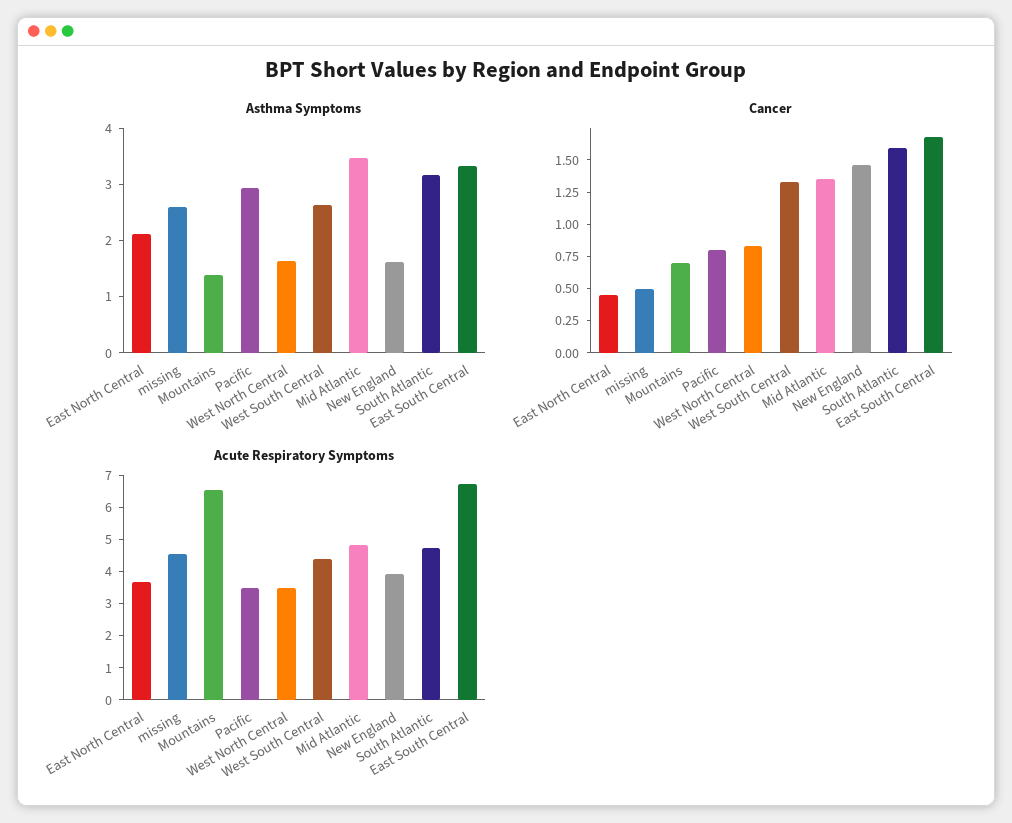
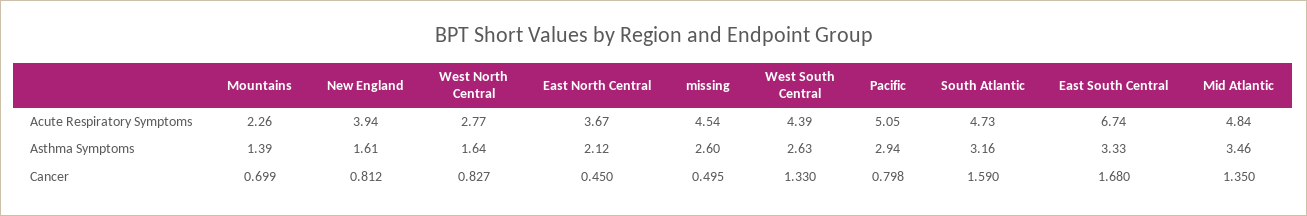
Cancer, New England: 1.5 -> 0.812
Acute Respiratory Symptoms, Mountains: 6.5 -> 2.26
Acute Respiratory Symptoms, Pacific: 3.5 -> 5.05
Acute Respiratory Symptoms, West North Central: 3.5 -> 2.77

